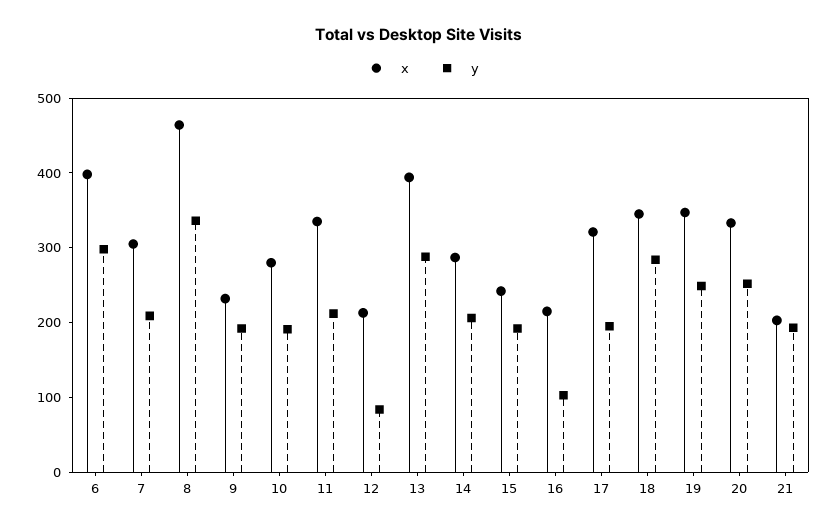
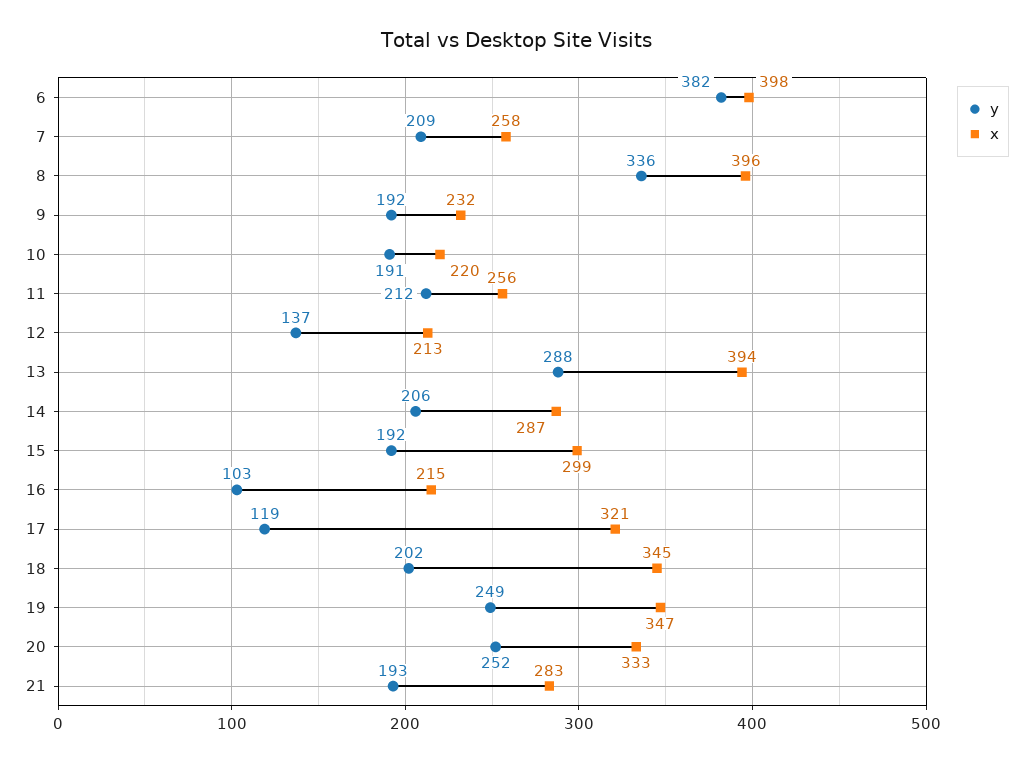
y, 6: 300 -> 382
x, 7: 300 -> 258
x, 8: 460 -> 396
x, 10: 280 -> 220
x, 11: 340 -> 256
y, 12: 80 -> 137
x, 15: 240 -> 299
y, 17: 200 -> 119
y, 18: 280 -> 202
x, 21: 200 -> 283

